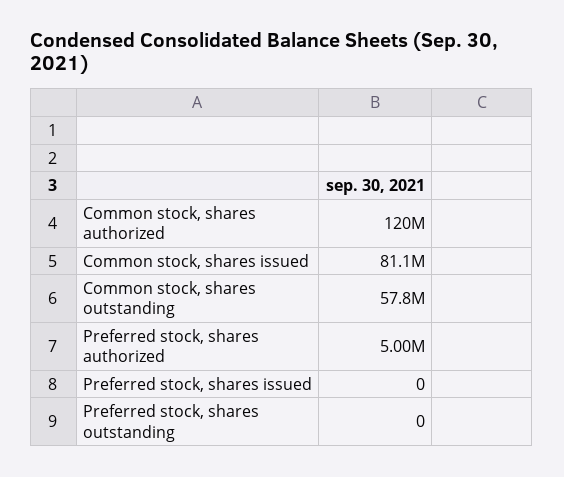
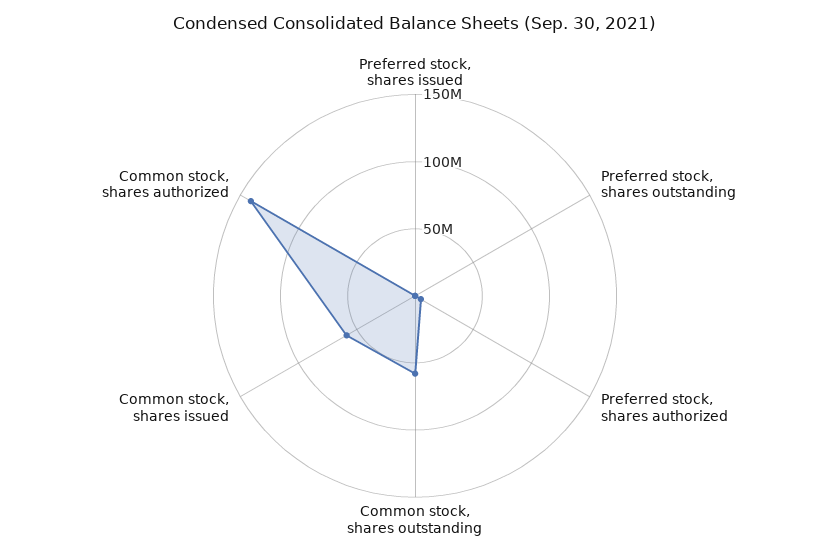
Common stock, shares authorized: 120000000 -> 140000000
Common stock, shares issued: 81100000 -> 60000000

